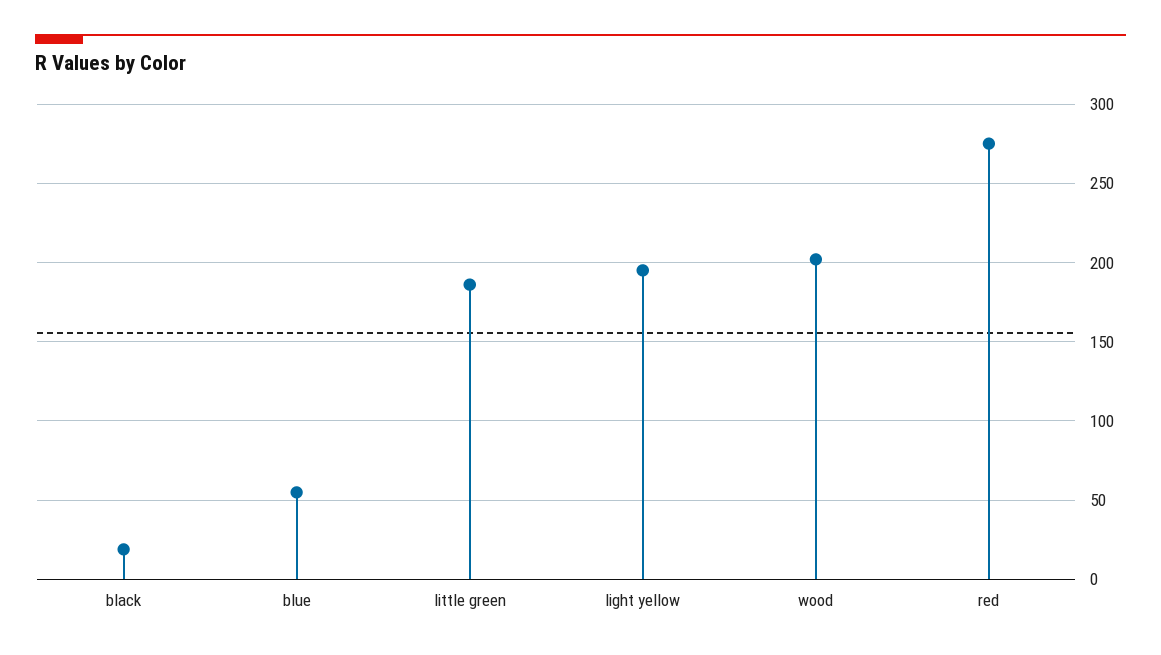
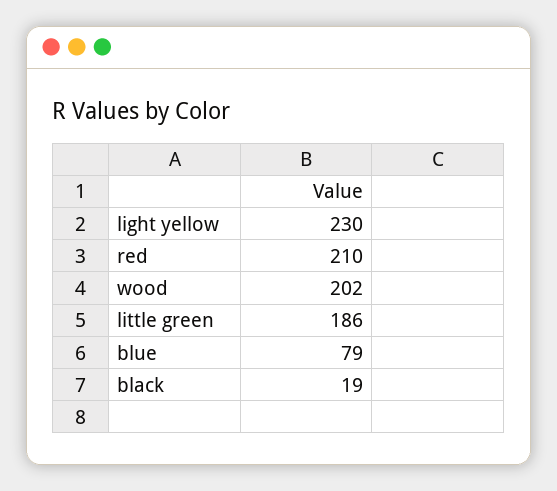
blue: 55 -> 79
light yellow: 195 -> 230
red: 275 -> 210

